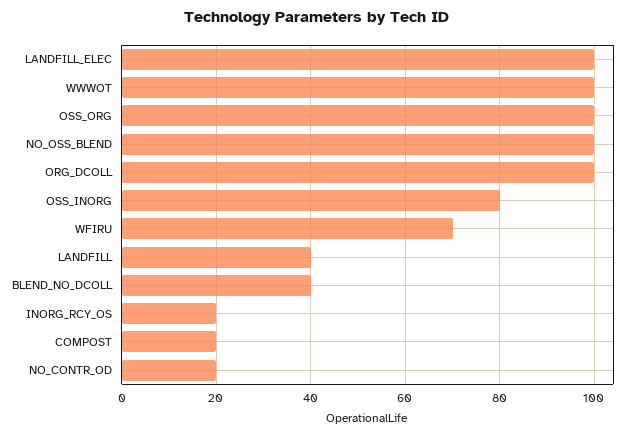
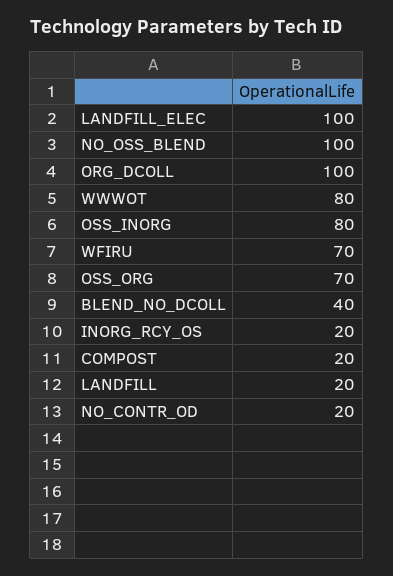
WWWOT: 100 -> 80
OSS_ORG: 100 -> 70
LANDFILL: 40 -> 20

